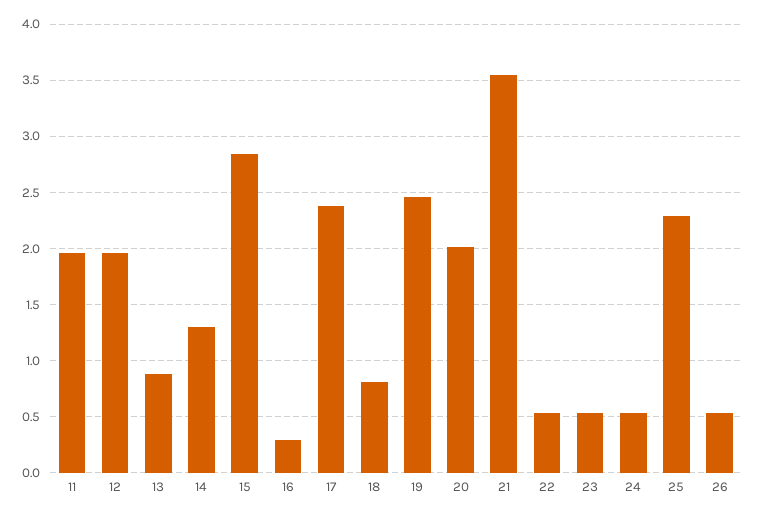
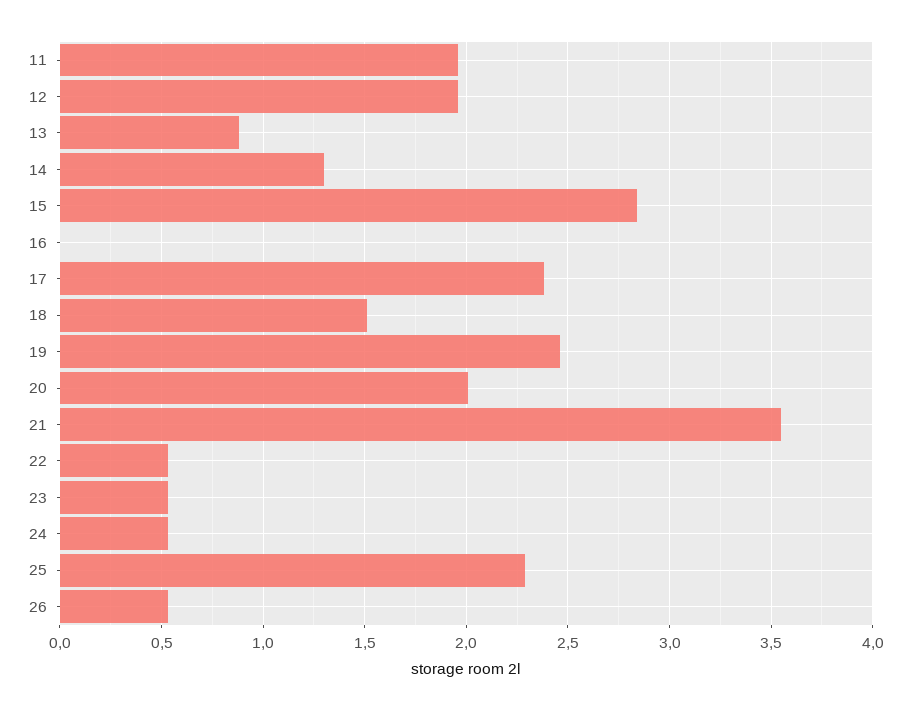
16: 0.3 -> 0
18: 0.8 -> 1.5

